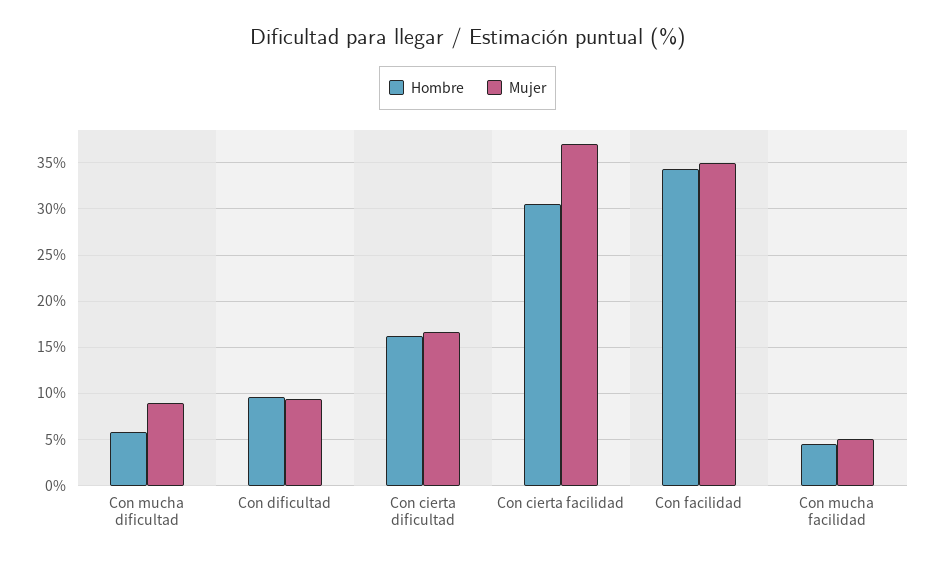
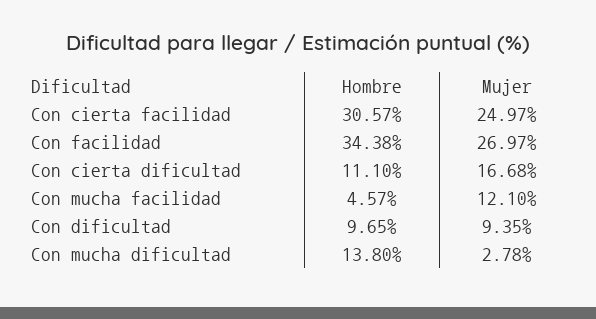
Hombre, Con mucha dificultad: 6 -> 13.8
Mujer, Con mucha dificultad: 9 -> 2.78
Hombre, Con cierta dificultad: 16 -> 11.1
Mujer, Con cierta facilidad: 37 -> 24.97
Mujer, Con facilidad: 35 -> 26.97
Mujer, Con mucha facilidad: 5 -> 12.1

